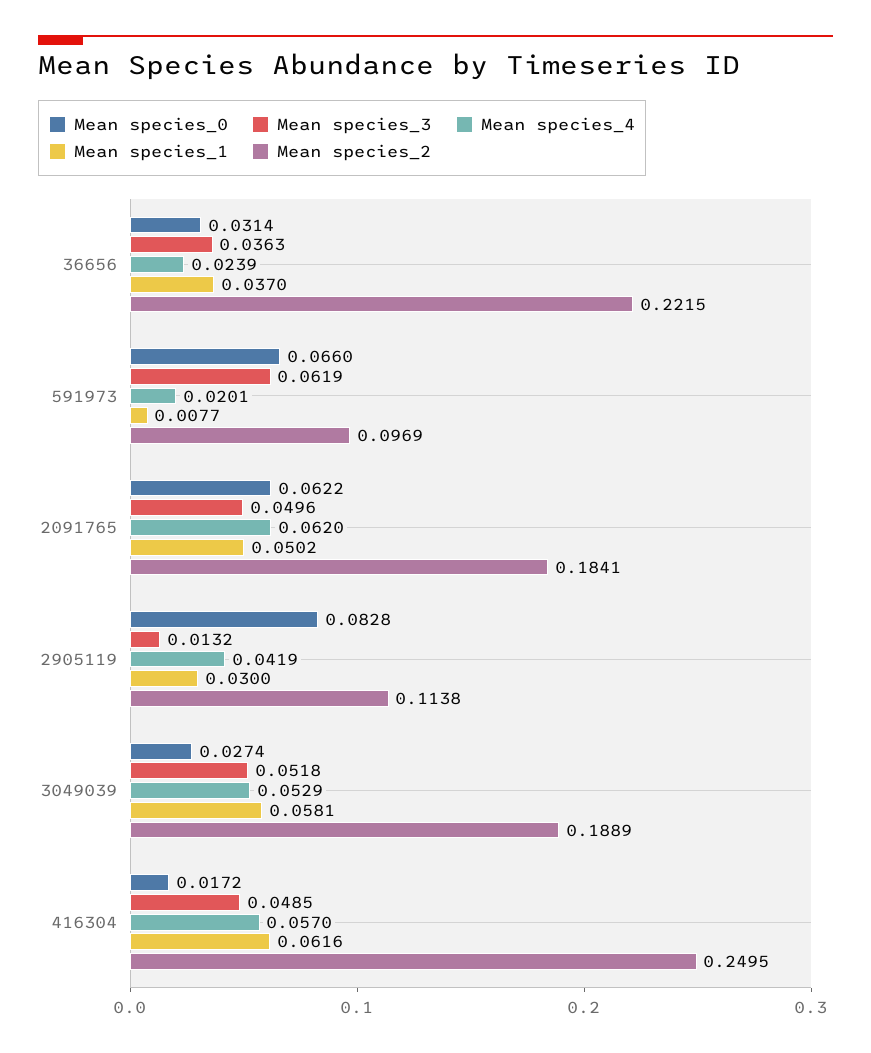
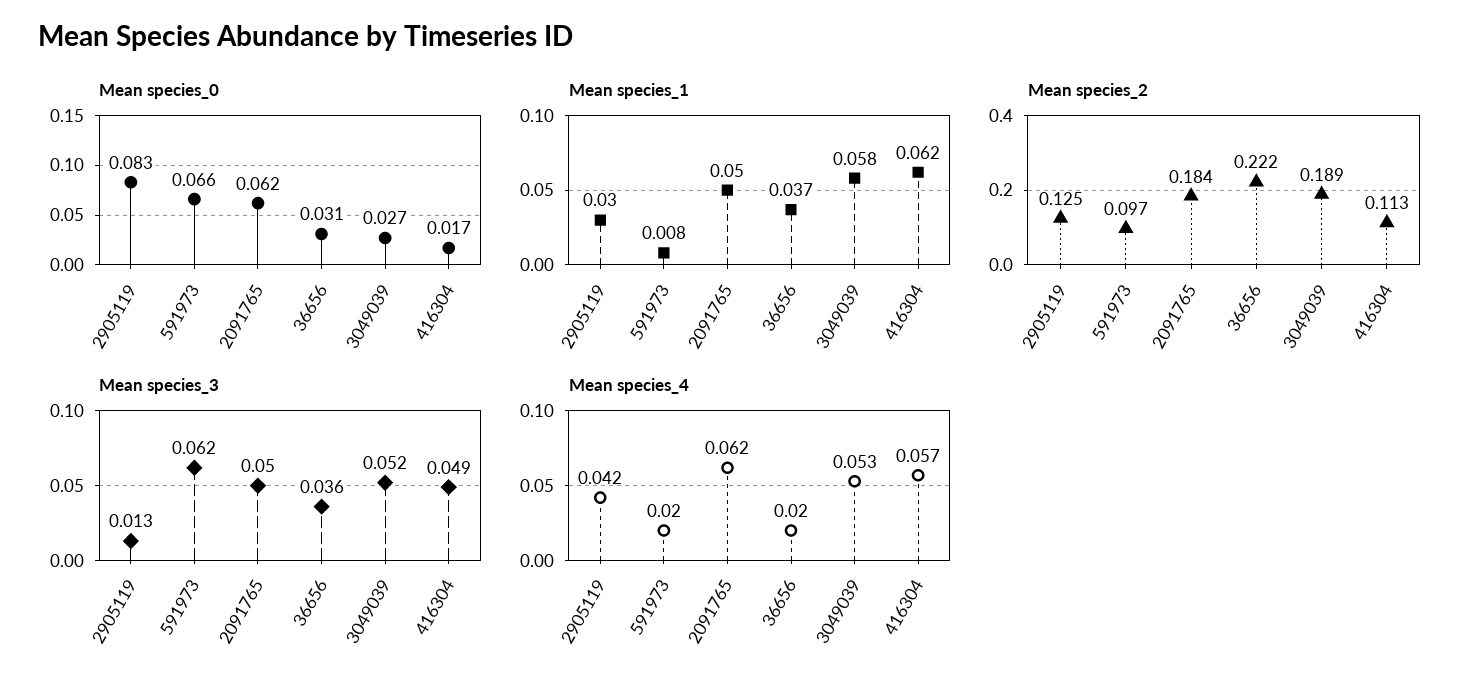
Mean species_4, 36656: 0.0239 -> 0.02
Mean species_2, 2905119: 0.1138 -> 0.125
Mean species_2, 416304: 0.2495 -> 0.113

